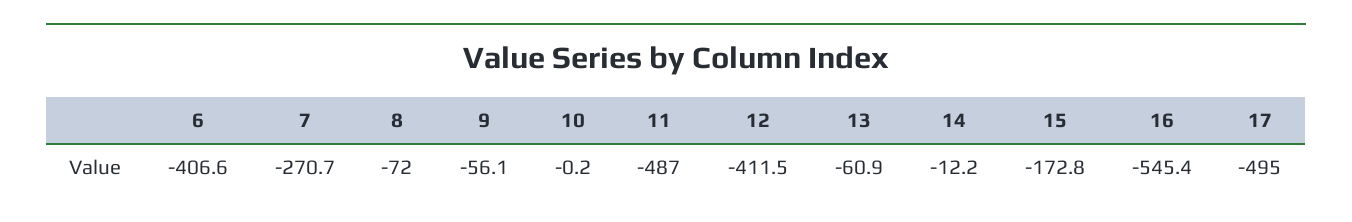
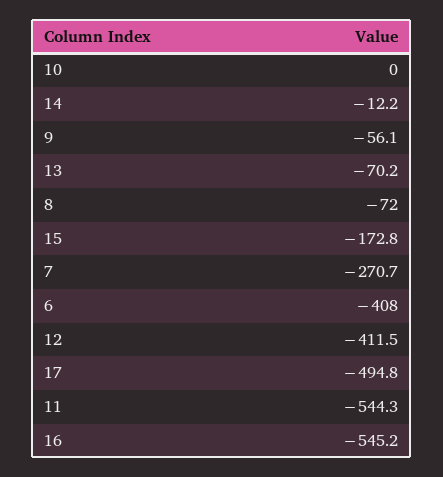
6: -406.6 -> -408
10: -0.2 -> 0
11: -487 -> -544.3
13: -60.9 -> -70.2
16: -545.4 -> -545.2
17: -495 -> -494.8

